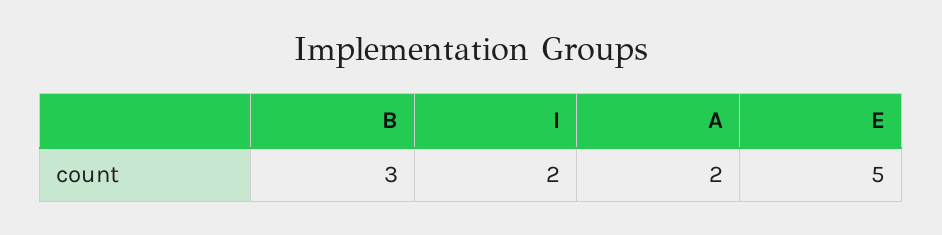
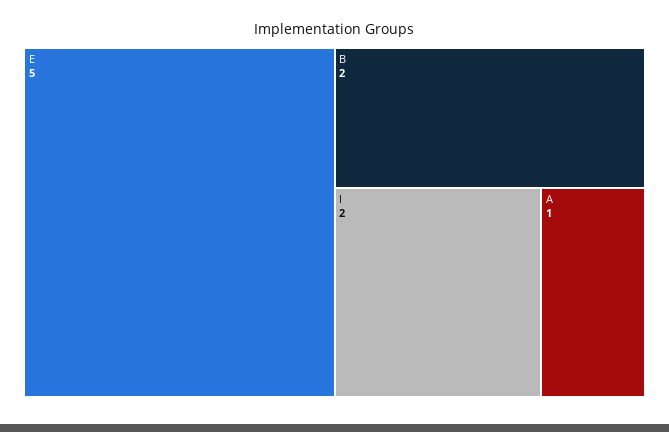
B: 3 -> 2
A: 2 -> 1

